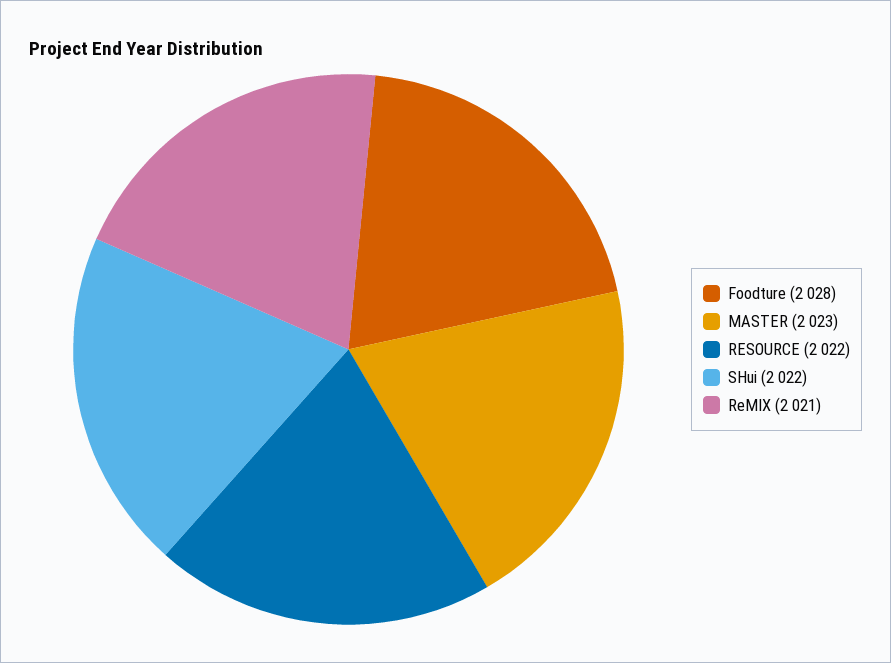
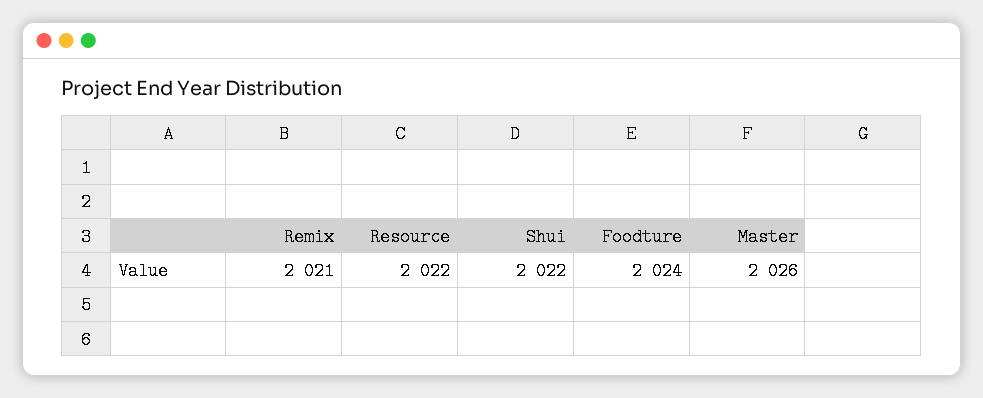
Foodture: 2028 -> 2024
MASTER: 2023 -> 2026

